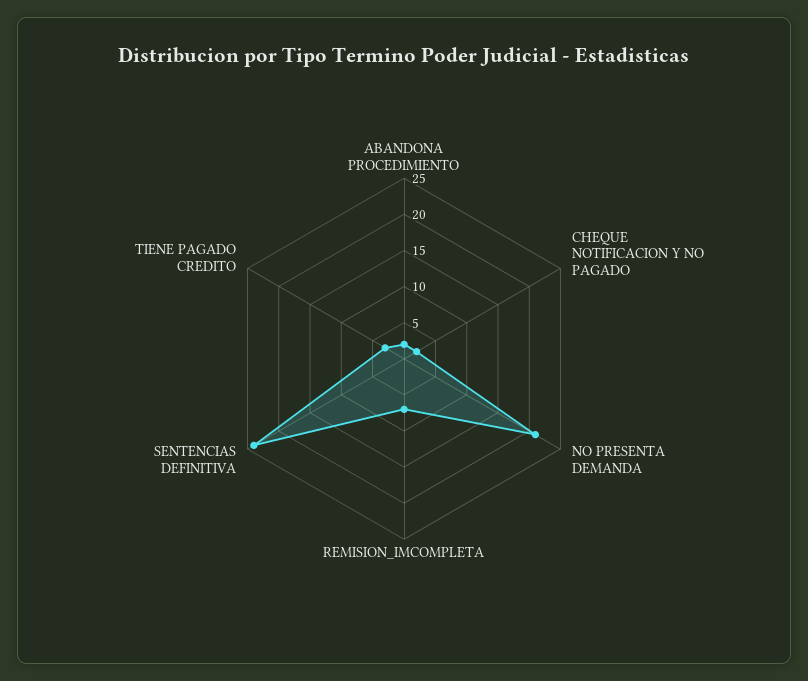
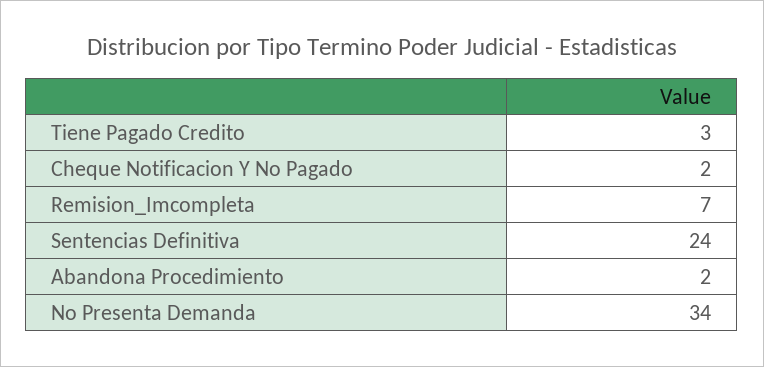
NO PRESENTA DEMANDA: 20 -> 34

